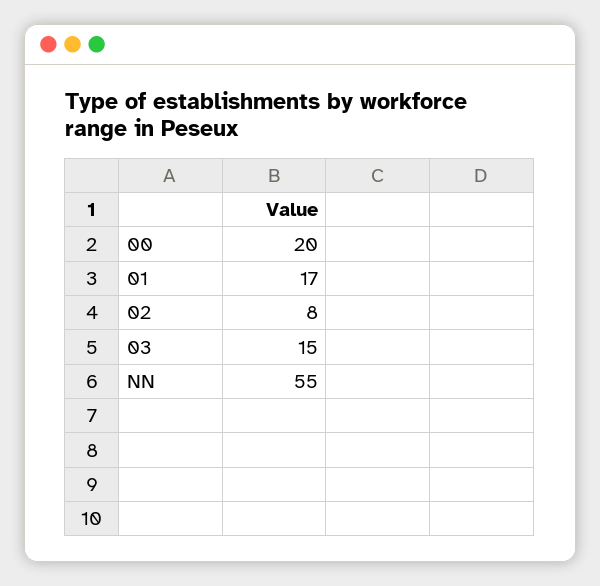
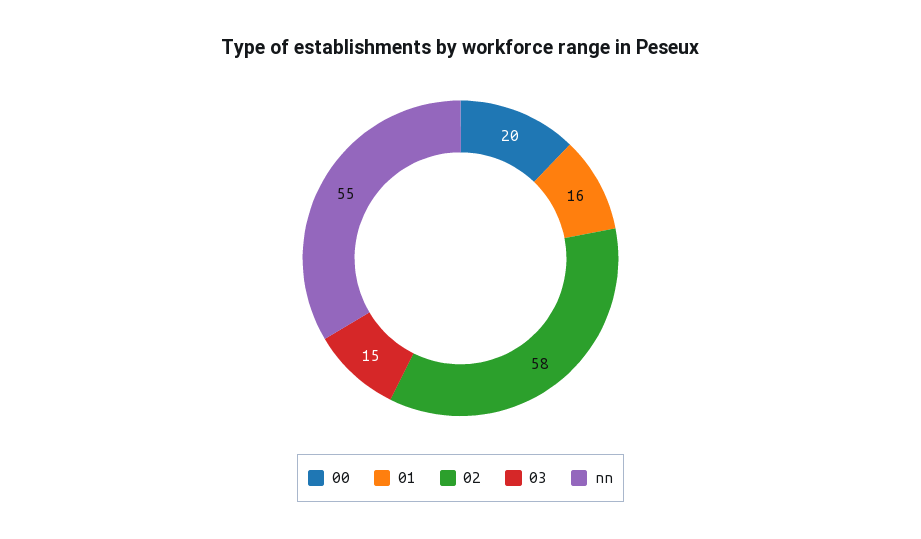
01: 17 -> 16
02: 8 -> 58

